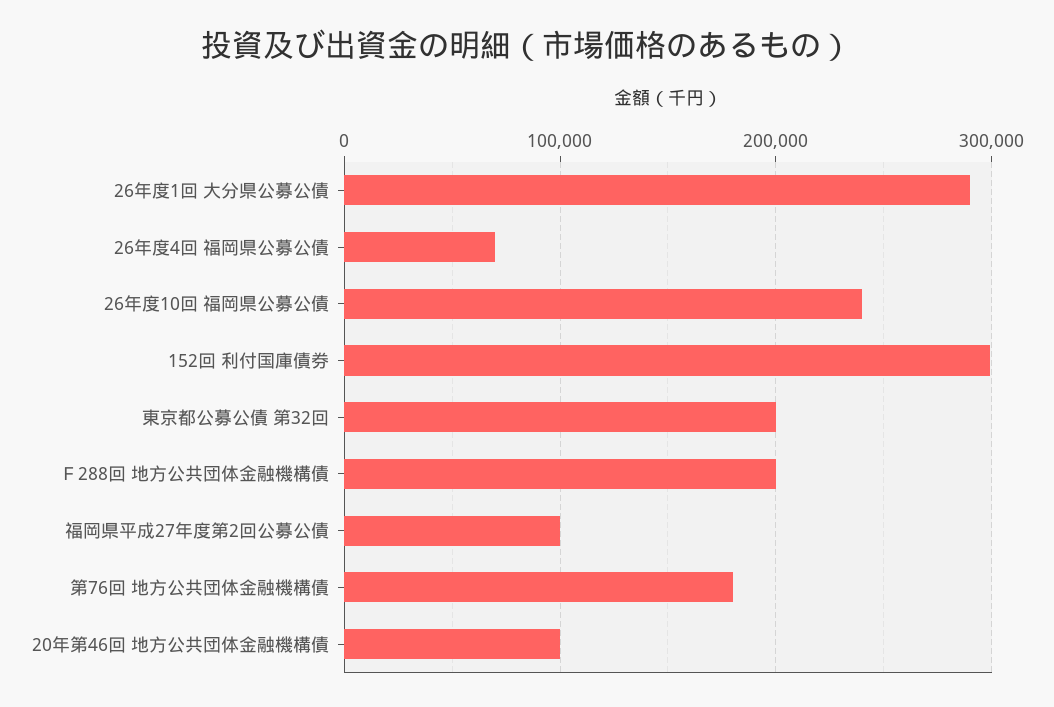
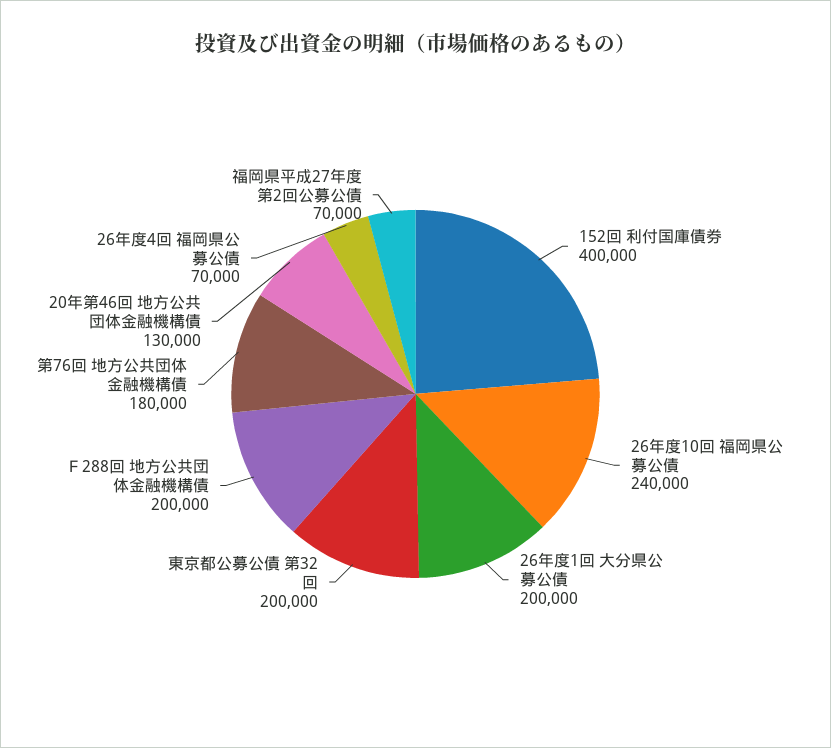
26年度1回 大分県公募公債: 290000 -> 200000
152回 利付国庫債券: 300000 -> 400000
福岡県平成27年度第2回公募公債: 100000 -> 70000
20年第46回 地方公共団体金融機構債: 100000 -> 130000

